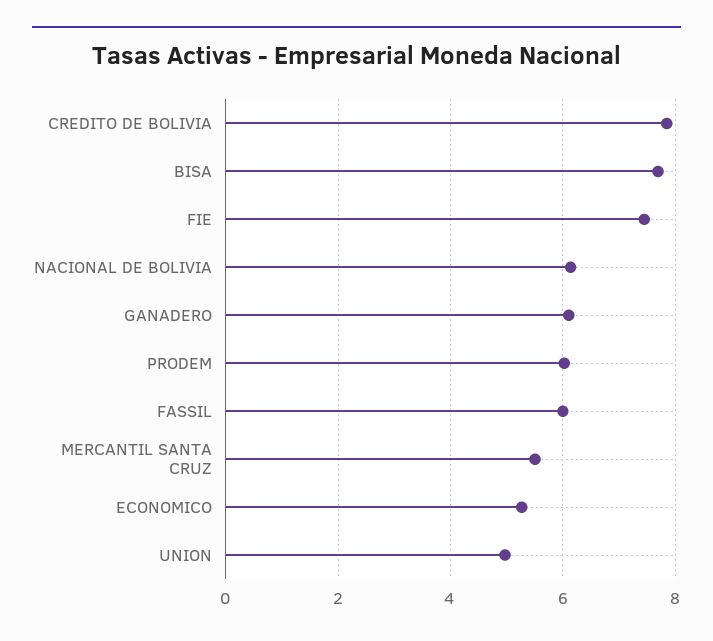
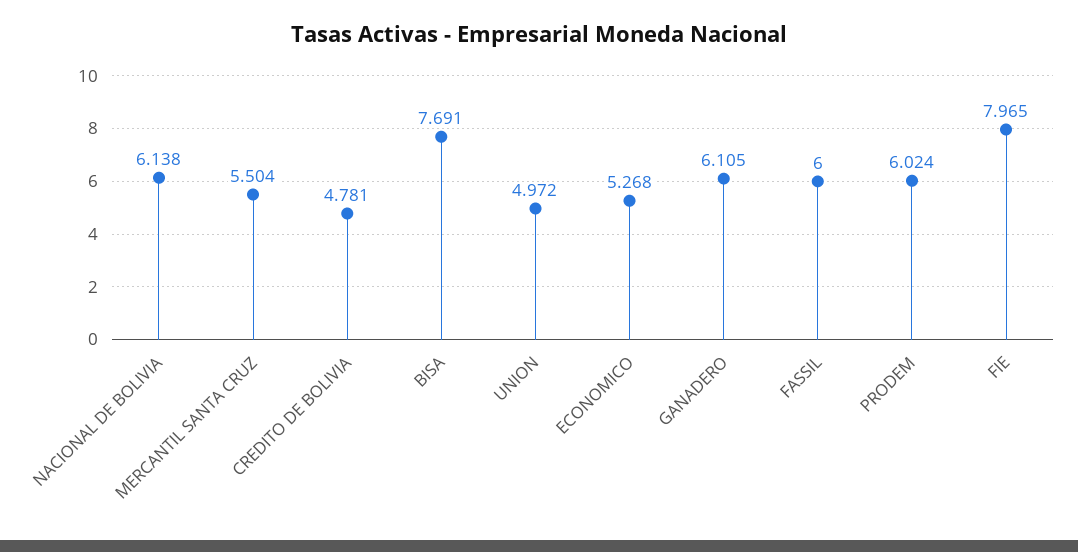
CREDITO DE BOLIVIA: 7.8 -> 4.781
FIE: 7.4 -> 7.965

